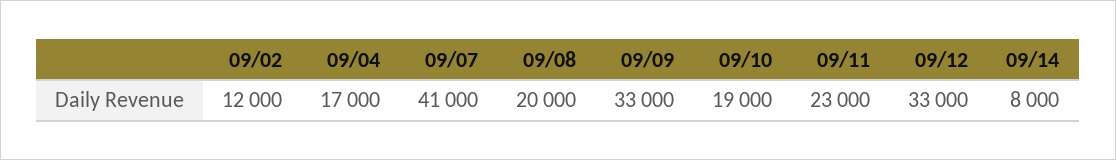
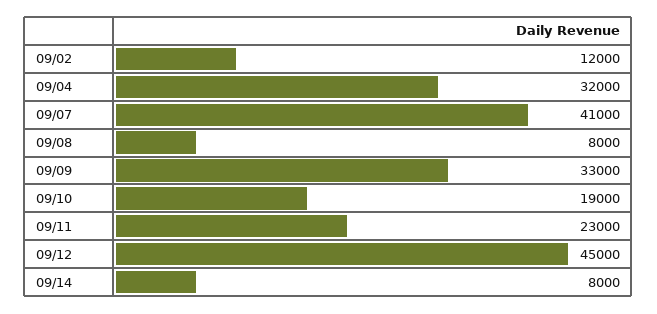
09/04: 17000 -> 32000
09/08: 20000 -> 8000
09/12: 33000 -> 45000

